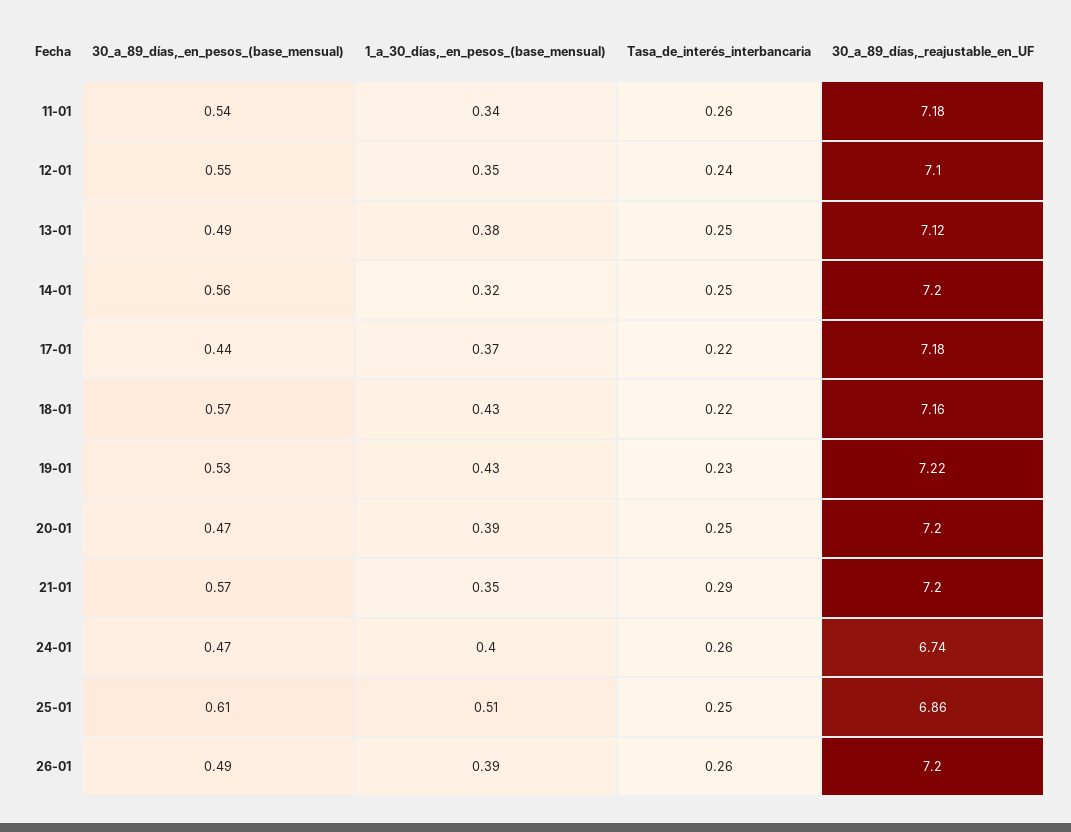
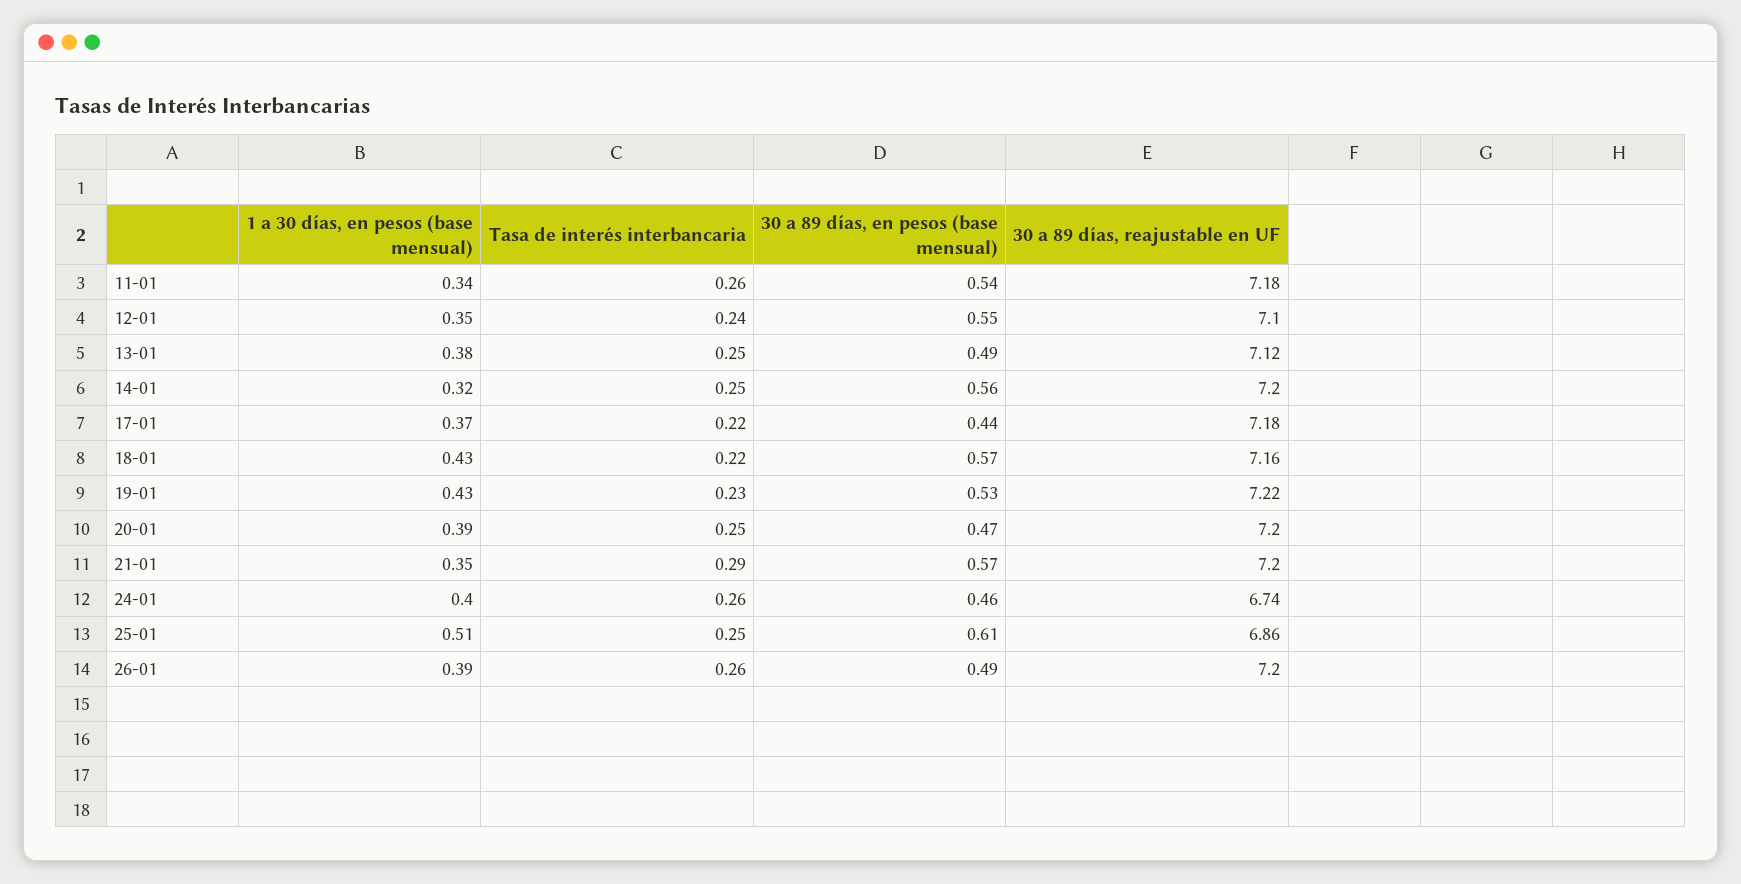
30_a_89_días,_en_pesos_(base_mensual), 24-01: 0.47 -> 0.46

